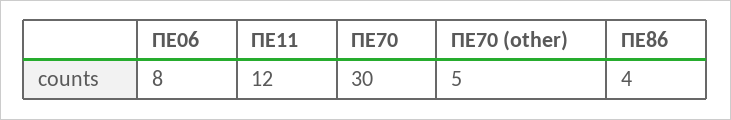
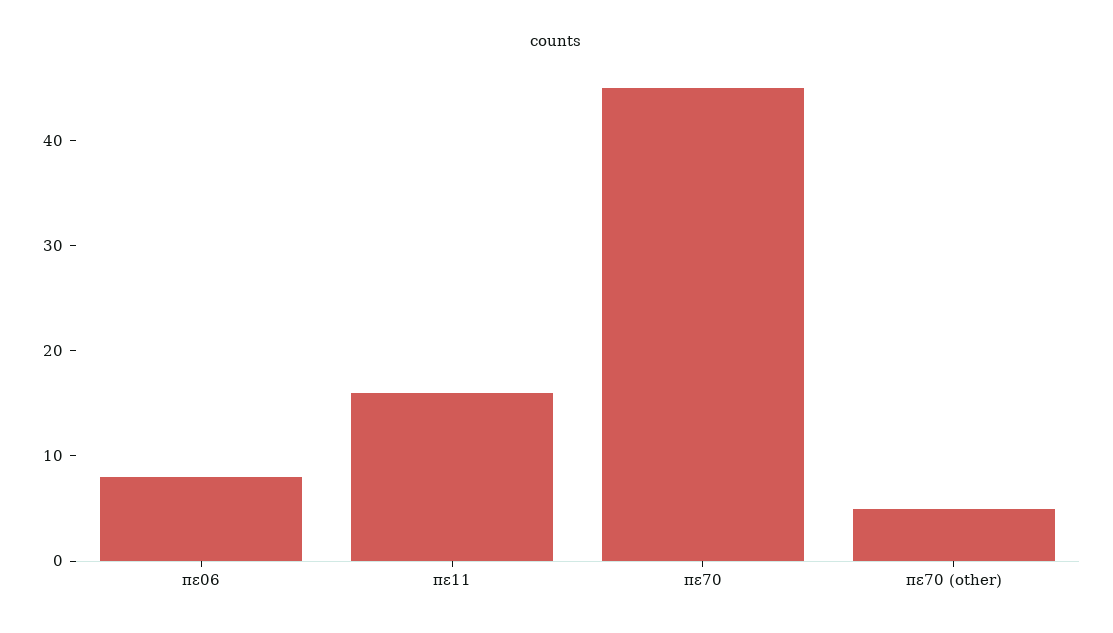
ΠΕ11: 12 -> 16
ΠΕ70: 30 -> 45
ΠΕ86: 4 -> none

